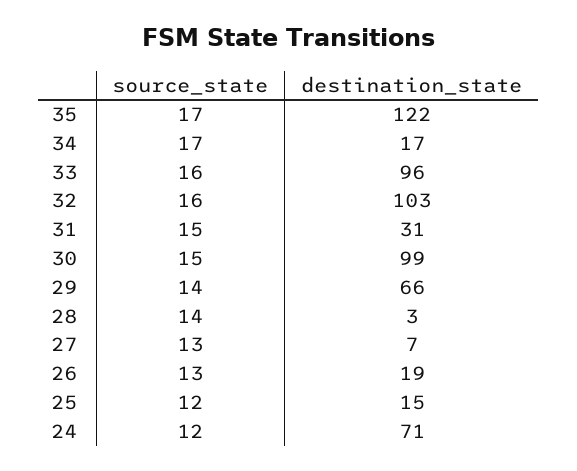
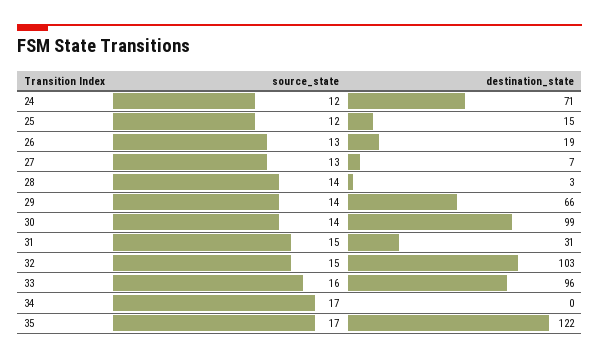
destination_state, 34: 17 -> 0
source_state, 32: 16 -> 15
source_state, 30: 15 -> 14

